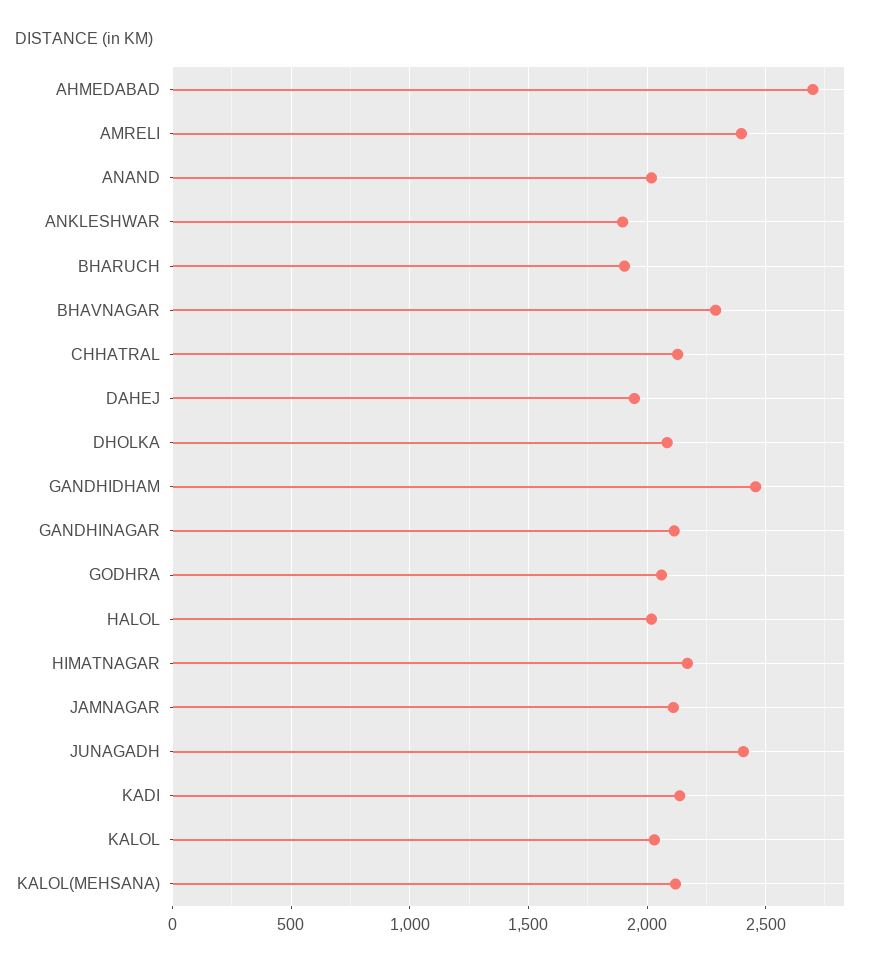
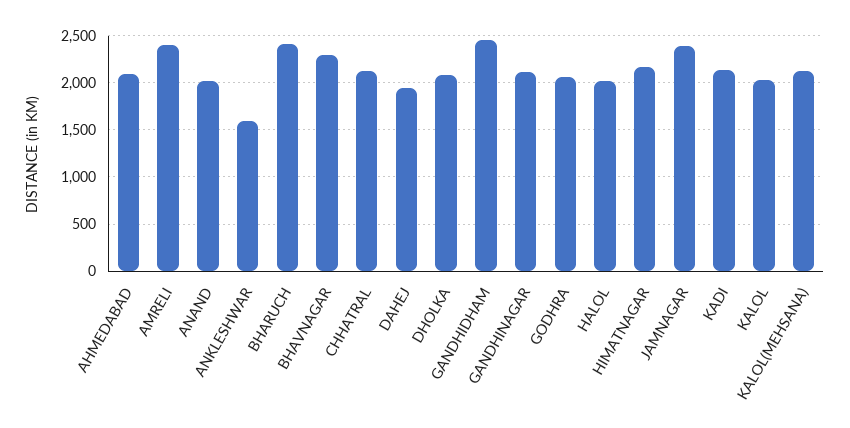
AHMEDABAD: 2700 -> 2100
ANKLESHWAR: 1900 -> 1600
BHARUCH: 1900 -> 2400
JAMNAGAR: 2100 -> 2400
JUNAGADH: 2400 -> none

